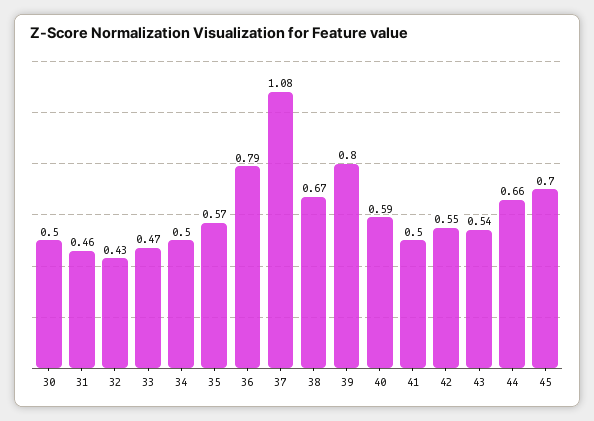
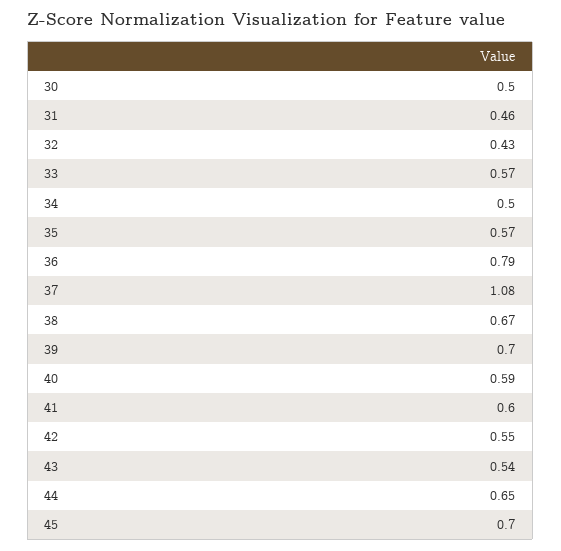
33: 0.47 -> 0.57
39: 0.8 -> 0.7
41: 0.5 -> 0.6
44: 0.66 -> 0.65

